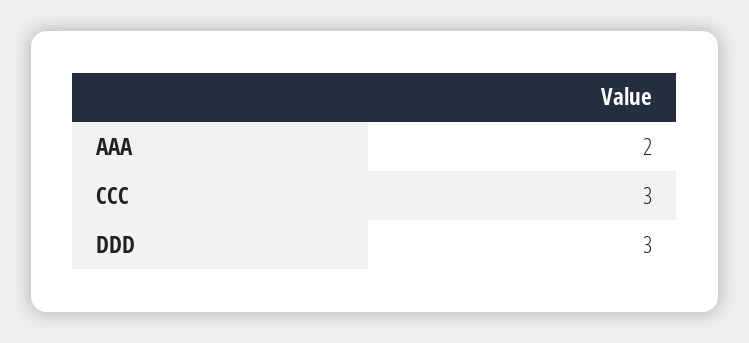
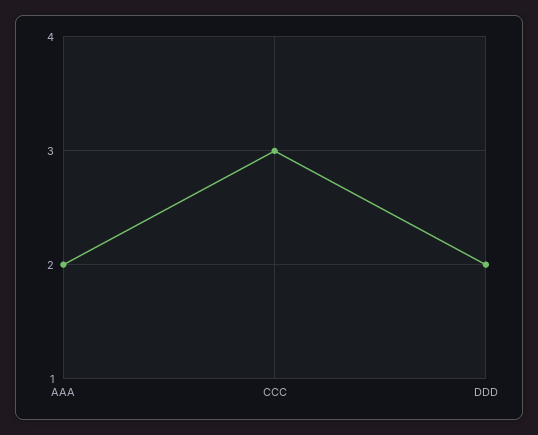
DDD: 3 -> 2

